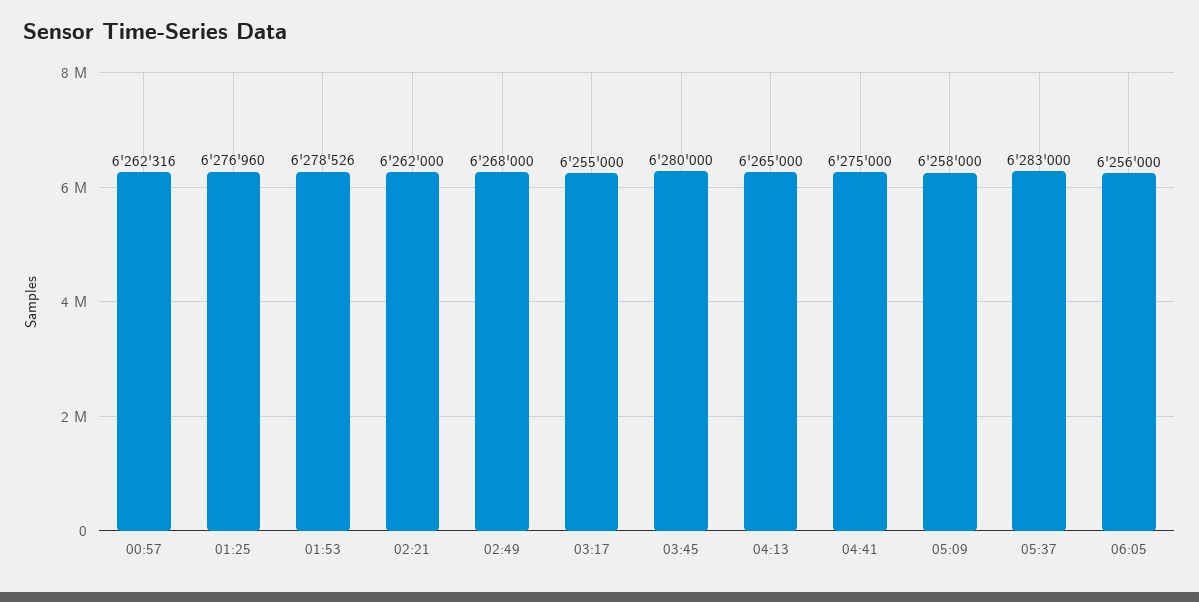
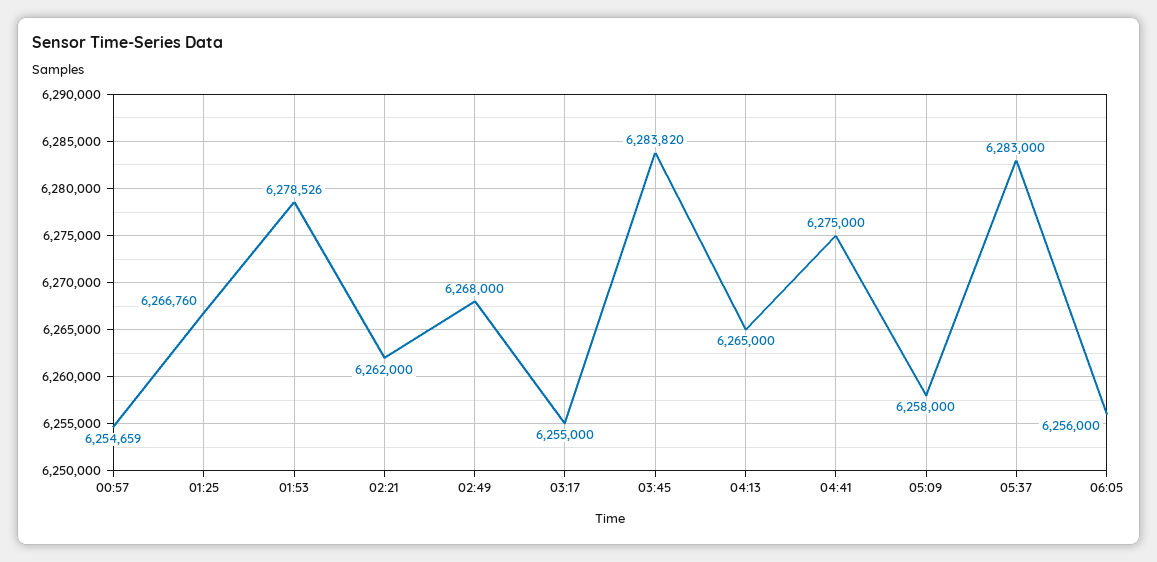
00:57: 6262316 -> 6254659
01:25: 6276960 -> 6266760
03:45: 6280000 -> 6283820

